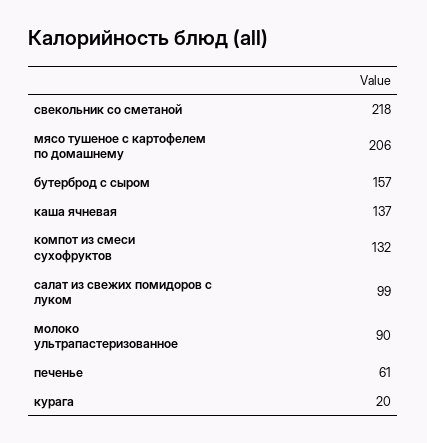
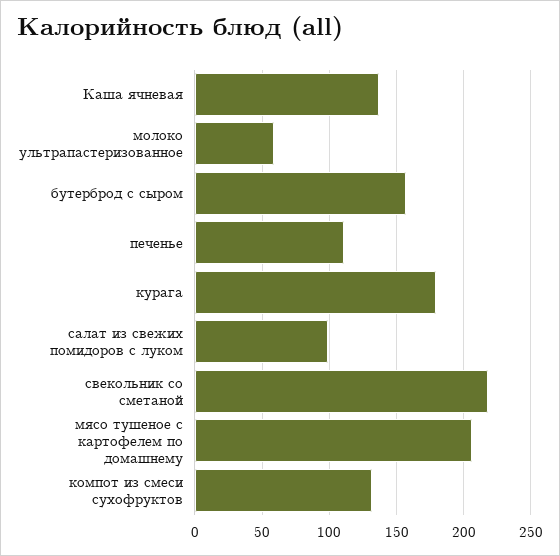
молоко ультрапастеризованное: 90 -> 60
печенье: 61 -> 110
курага: 20 -> 180

